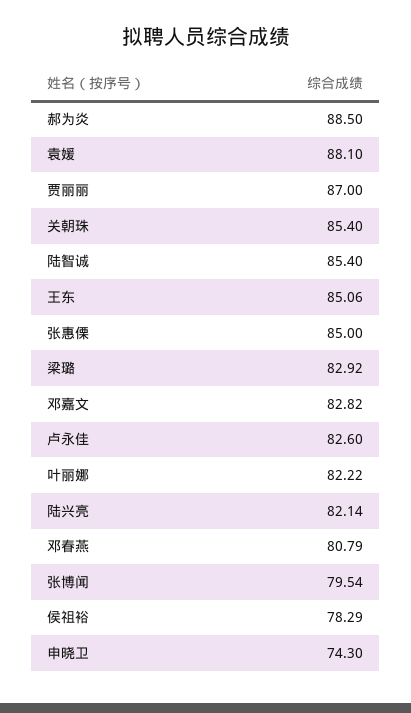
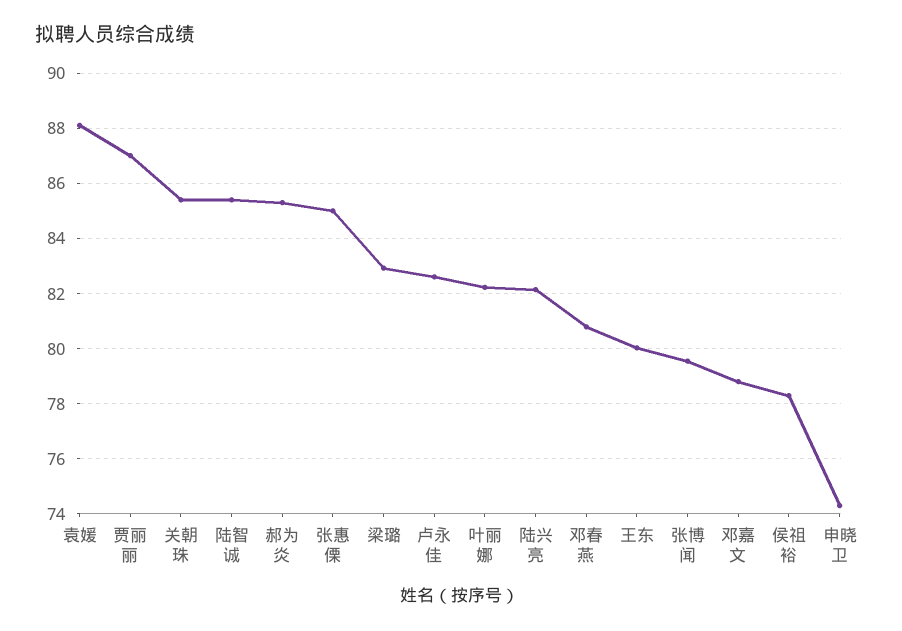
郝为炎: 88.5 -> 85.25
王东: 85.06 -> 80
邓嘉文: 82.82 -> 78.75

